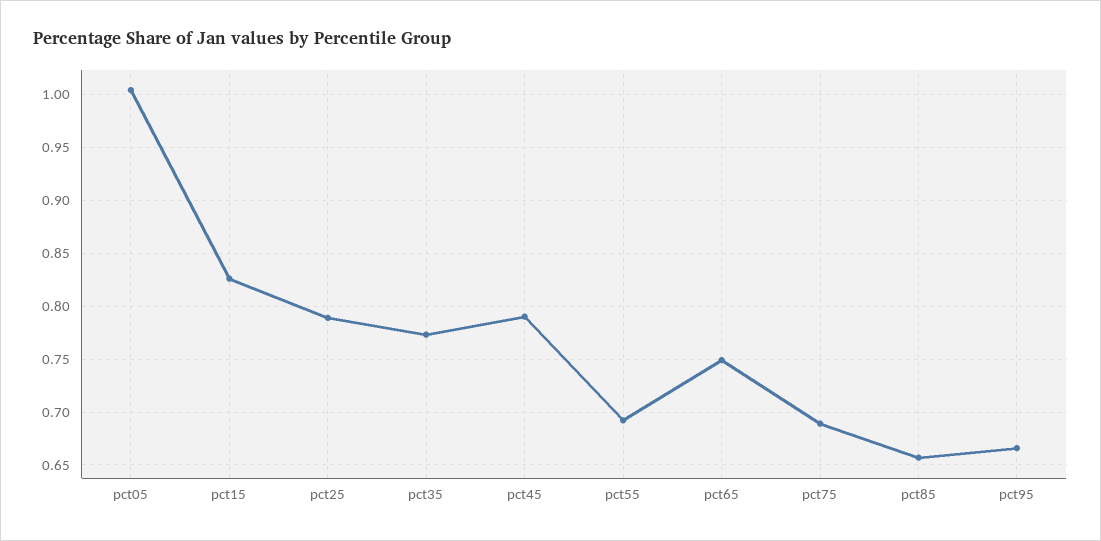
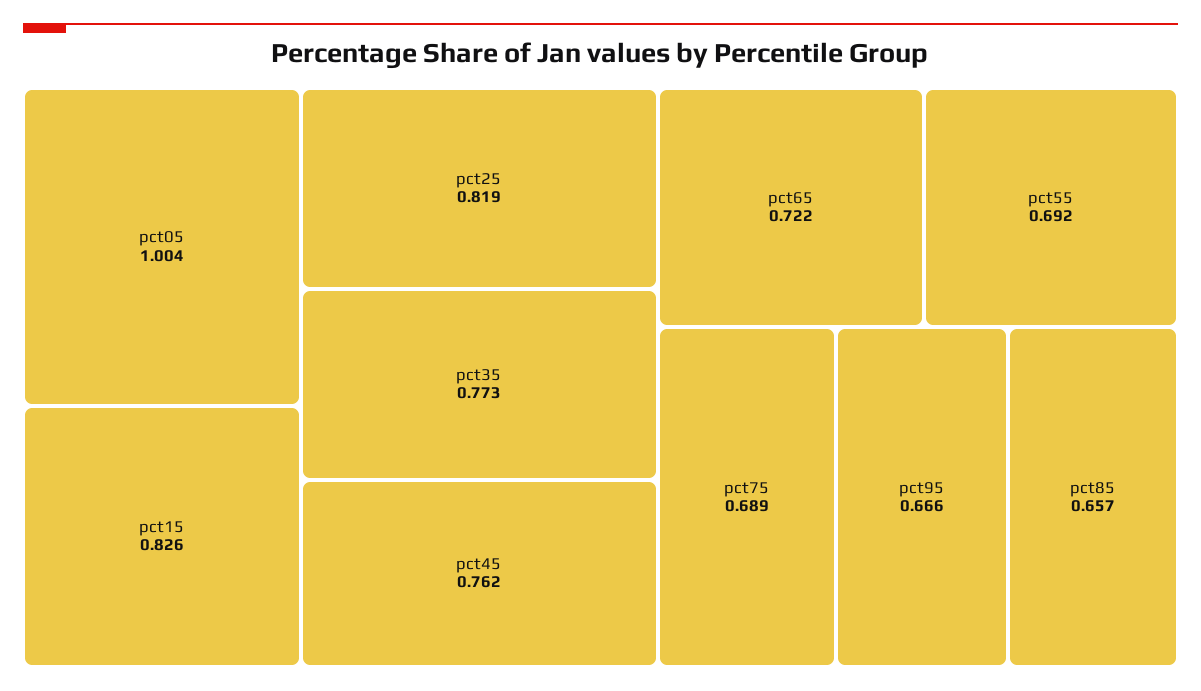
pct25: 0.79 -> 0.819
pct45: 0.79 -> 0.762
pct65: 0.75 -> 0.722

